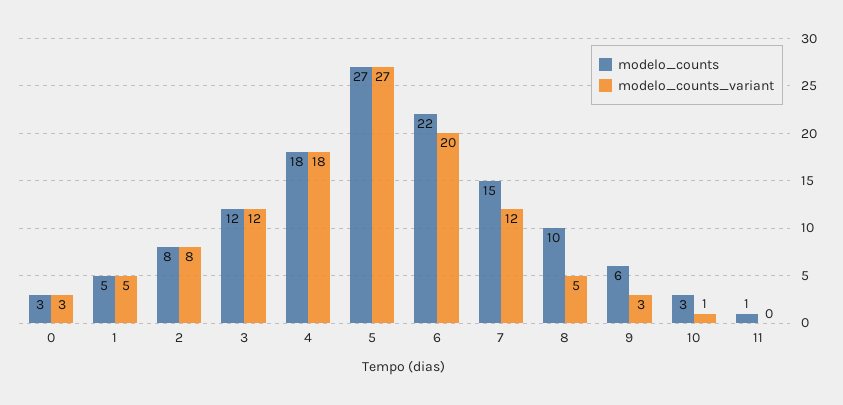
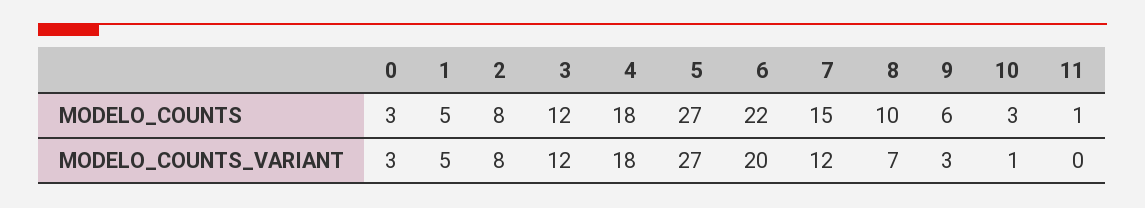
modelo_counts_variant, 8: 5 -> 7

